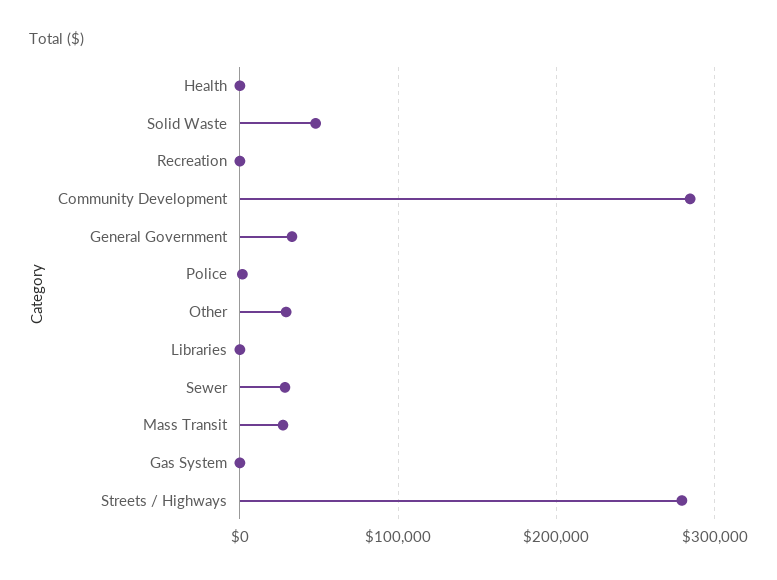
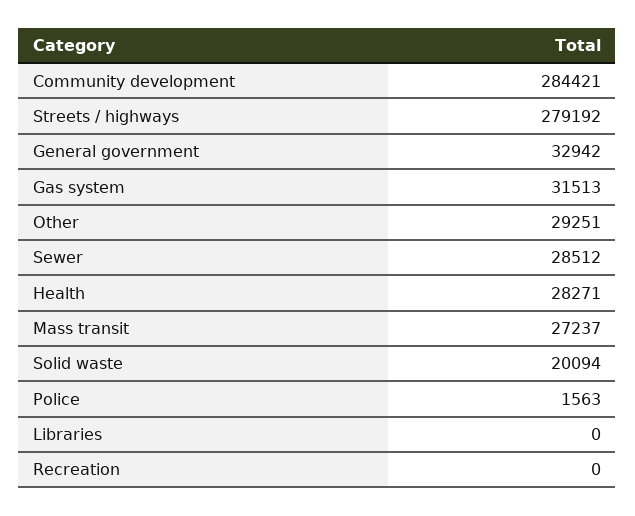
Health: 0 -> 28271
Solid Waste: 50000 -> 20094
Gas System: 0 -> 31513

